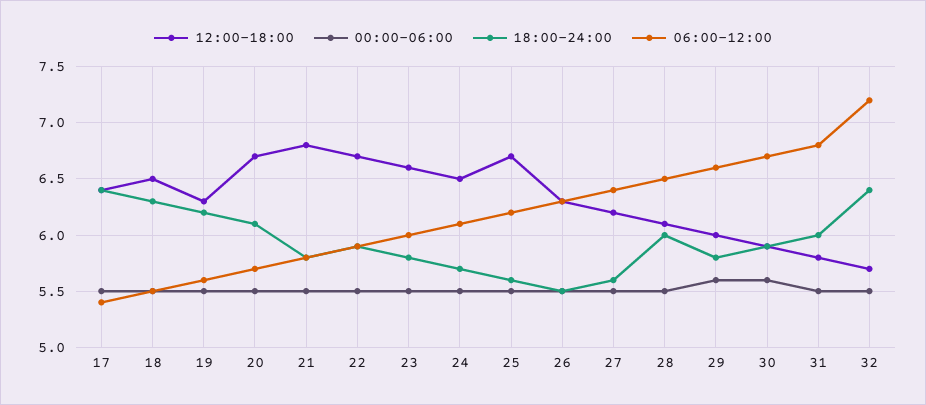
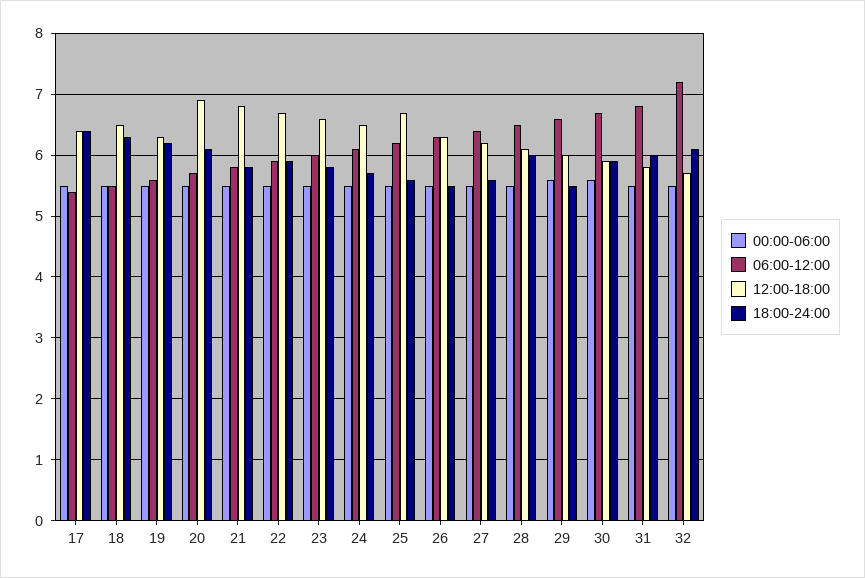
12:00-18:00, 20: 6.7 -> 6.9
18:00-24:00, 29: 5.8 -> 5.5
18:00-24:00, 32: 6.4 -> 6.1

